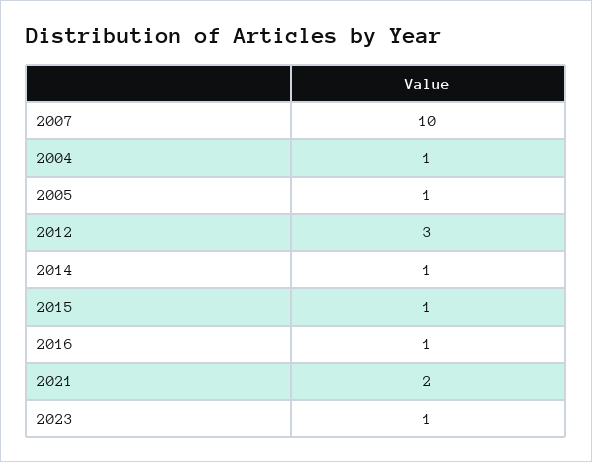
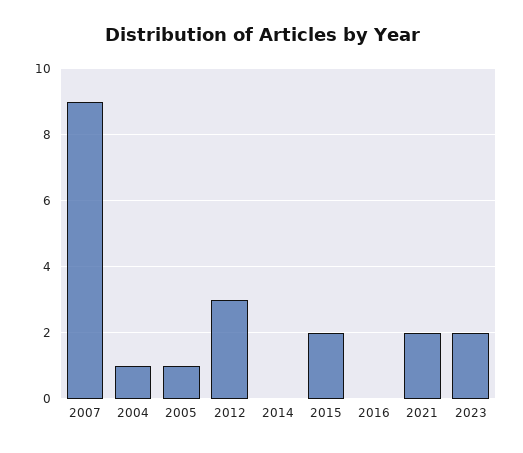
2007: 10 -> 9
2014: 1 -> 0
2015: 1 -> 2
2016: 1 -> 0
2023: 1 -> 2

